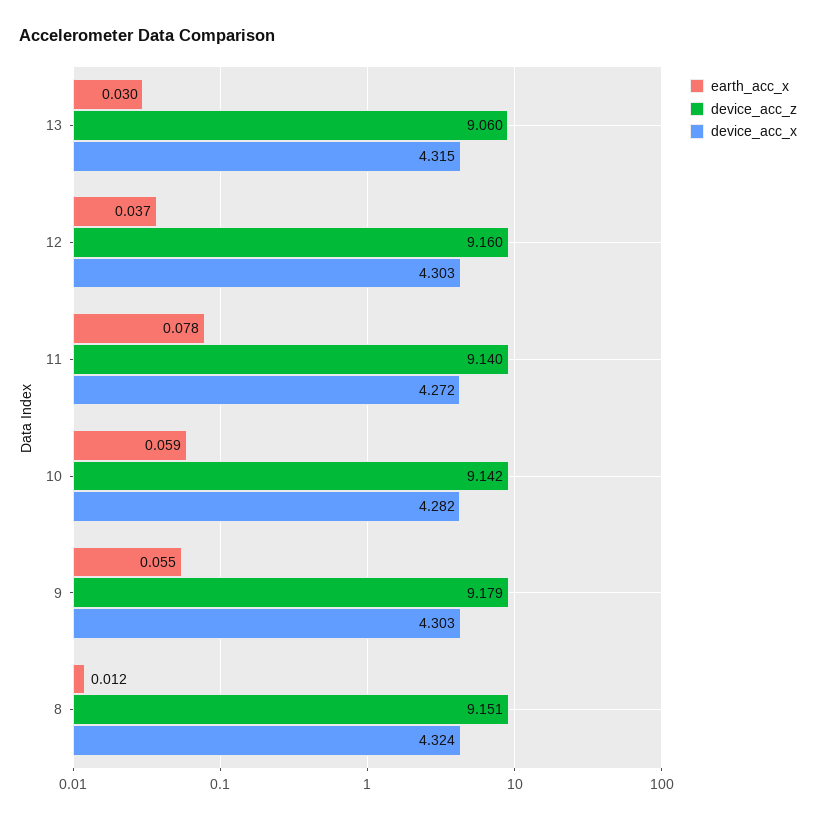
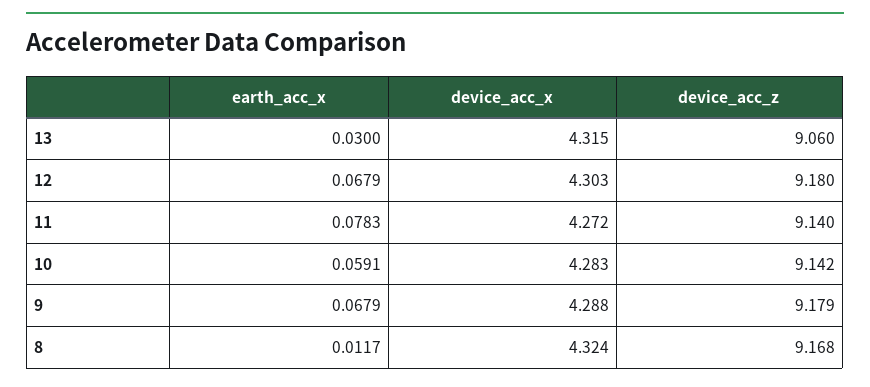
earth_acc_x, 12: 0.037 -> 0.0679
device_acc_z, 12: 9.16 -> 9.18
device_acc_x, 10: 4.282 -> 4.283
earth_acc_x, 9: 0.055 -> 0.0679
device_acc_x, 9: 4.303 -> 4.288
device_acc_z, 8: 9.151 -> 9.168

